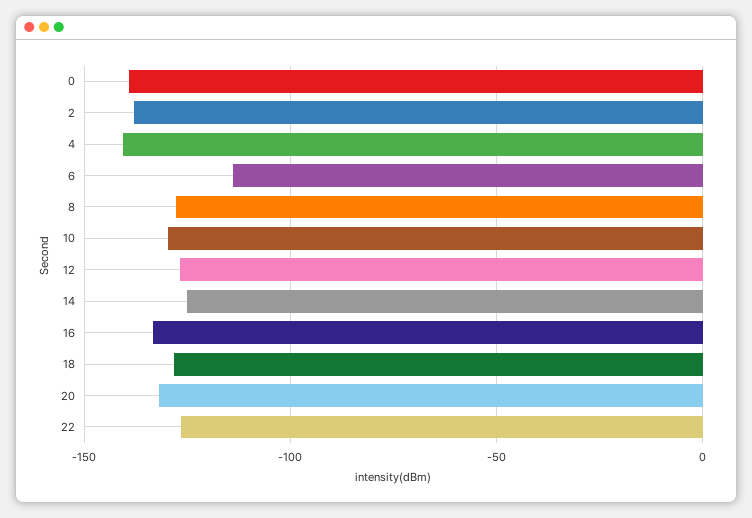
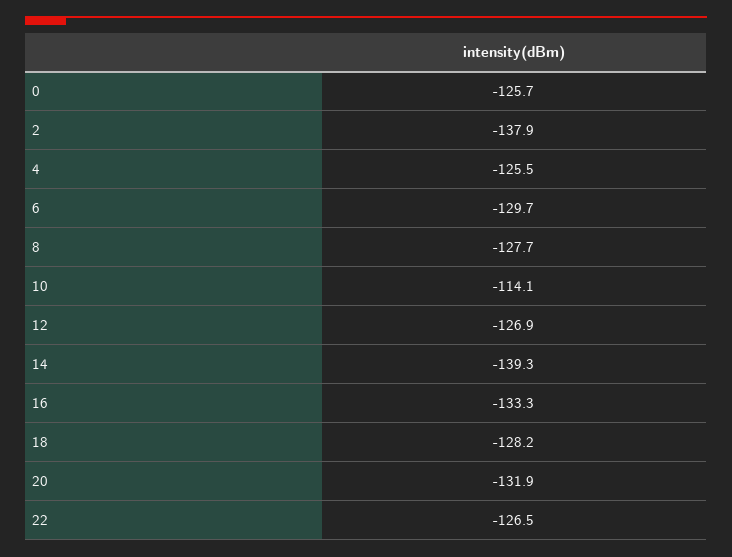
0: -140 -> -125.7
4: -140 -> -125.5
6: -115 -> -129.7
10: -130 -> -114.1
14: -125 -> -139.3

